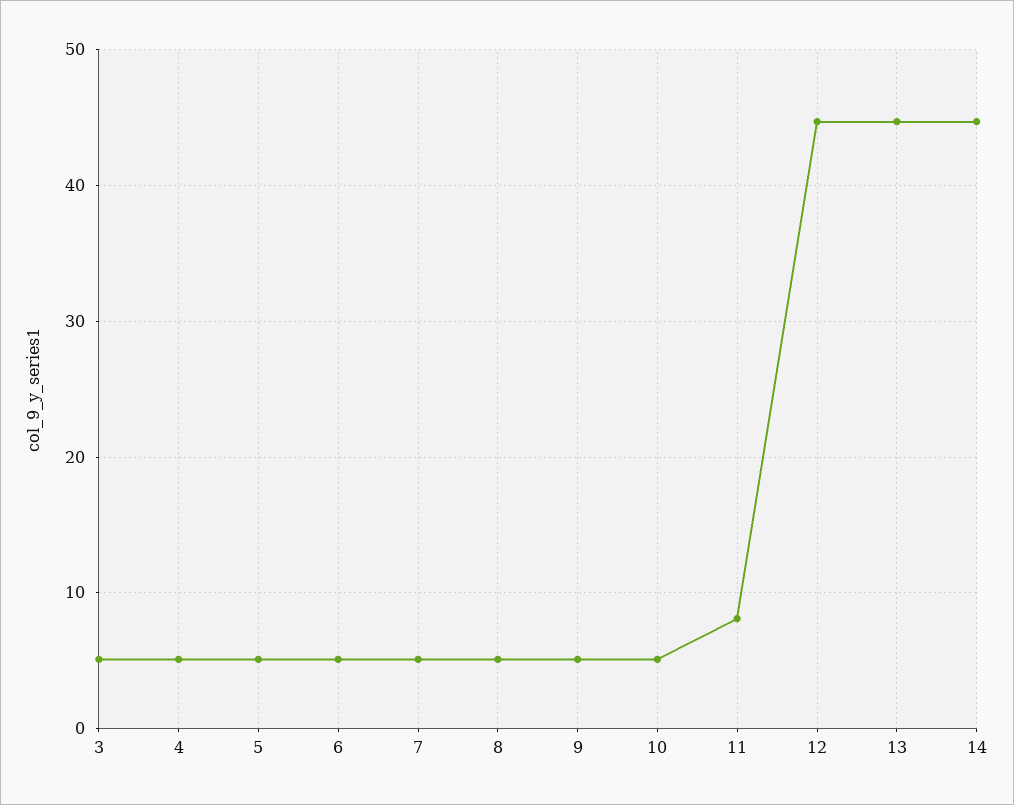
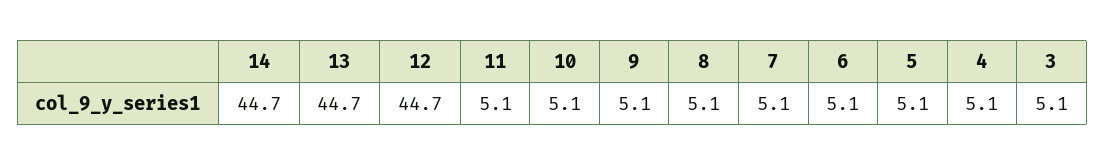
11: 8 -> 5.1

